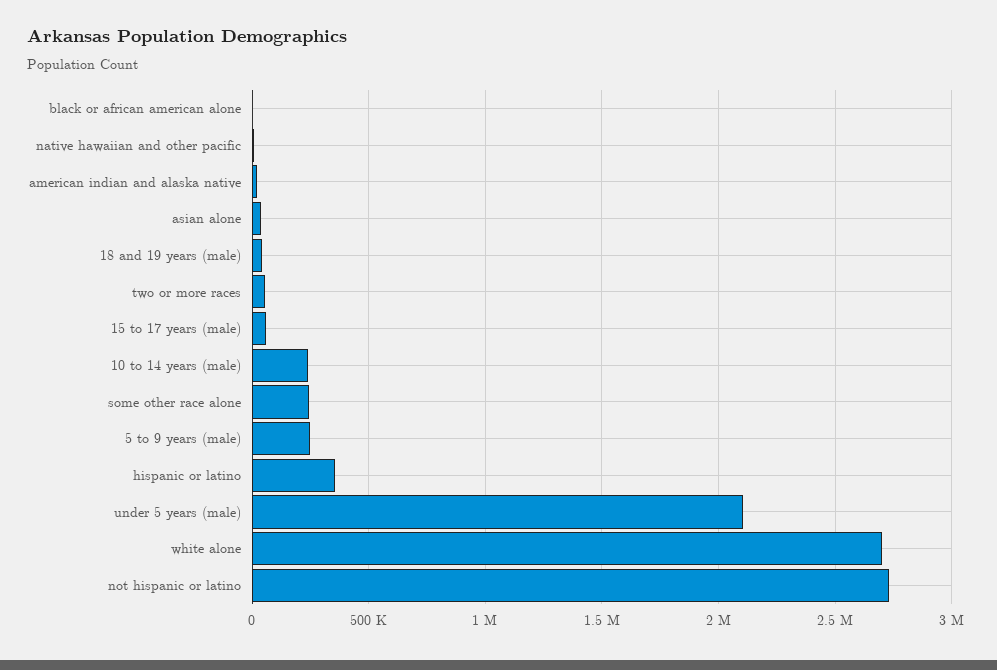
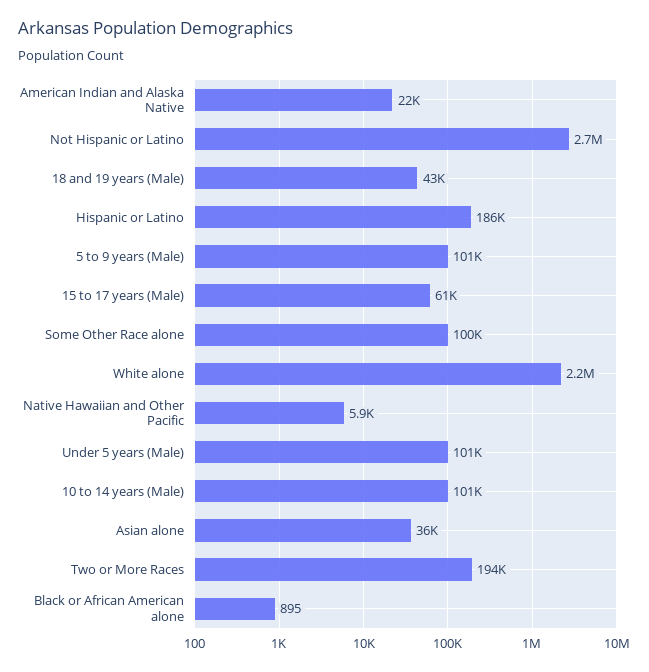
two or more races: 50000 -> 194000
10 to 14 years (male): 250000 -> 101000
some other race alone: 250000 -> 100000
5 to 9 years (male): 250000 -> 101000
hispanic or latino: 350000 -> 186000
under 5 years (male): 2100000 -> 101000
white alone: 2700000 -> 2200000

